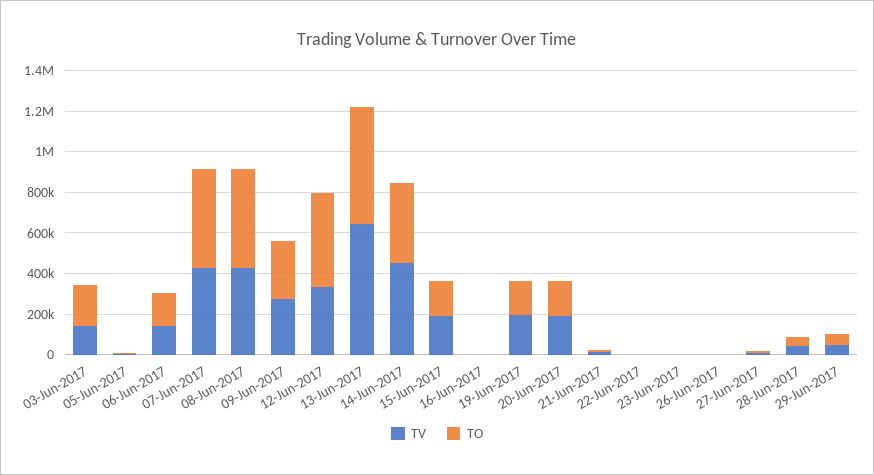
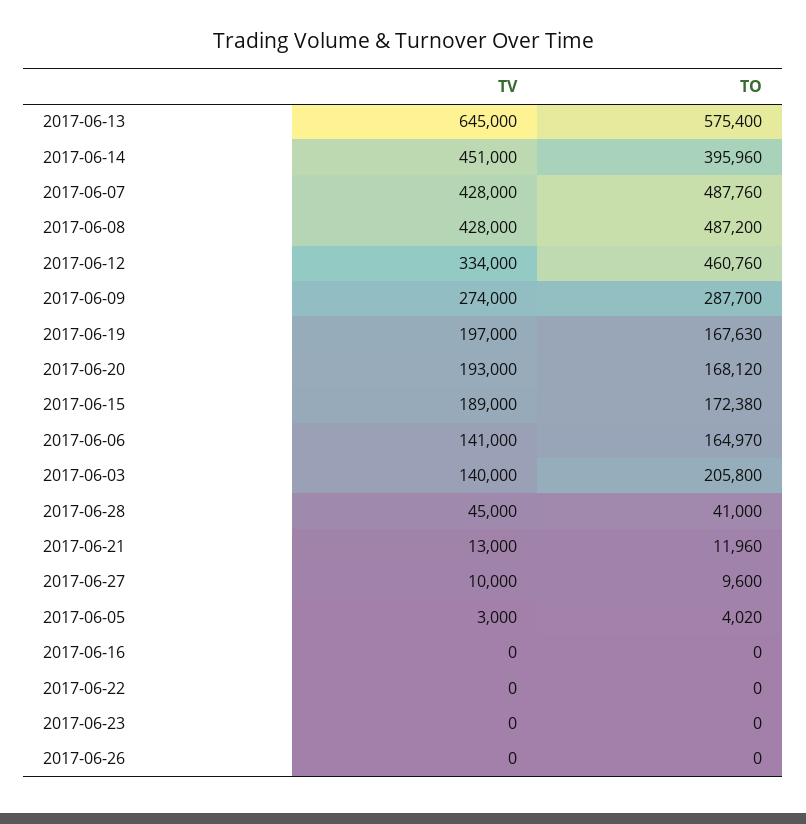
TV, 29-Jun-2017: 50000 -> none
TO, 29-Jun-2017: 50000 -> none

